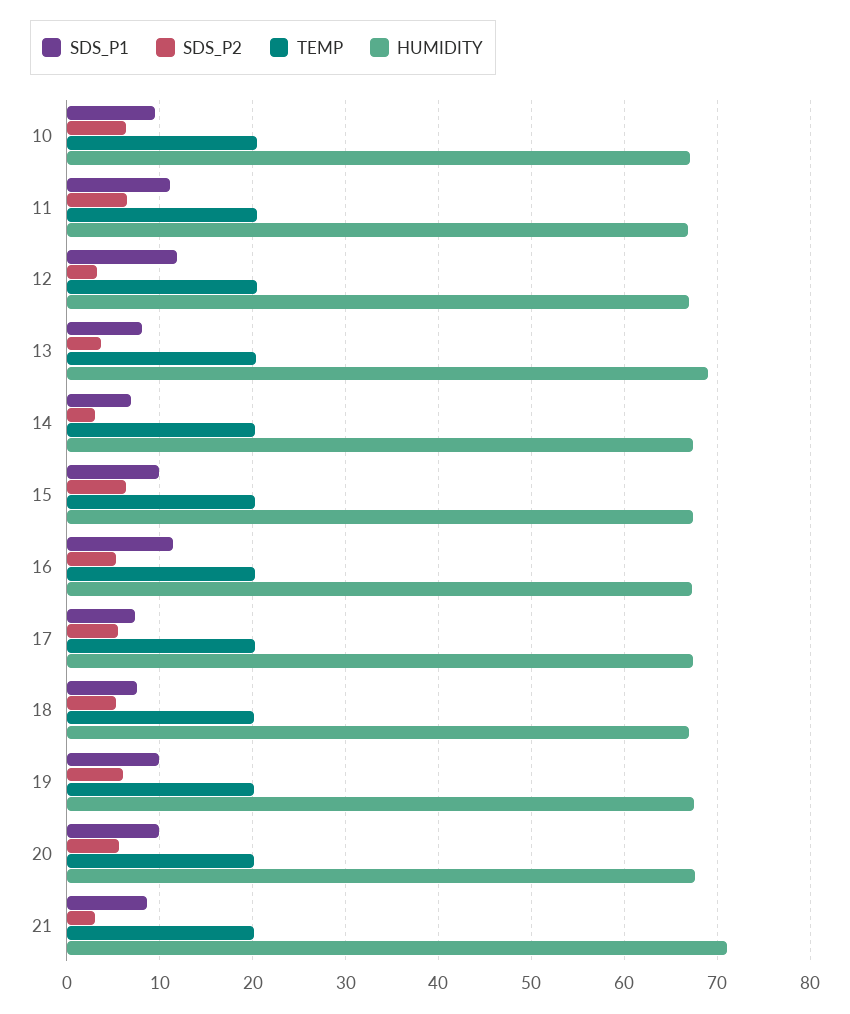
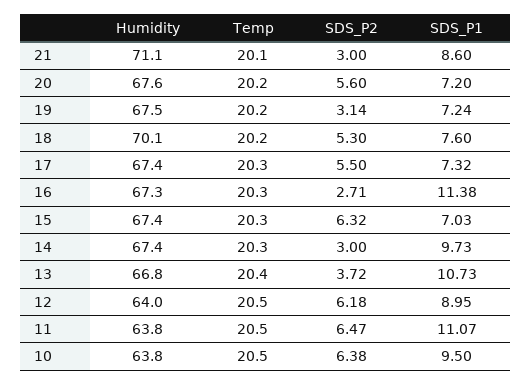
HUMIDITY, 10: 67 -> 63.8
HUMIDITY, 11: 67 -> 63.8
SDS_P1, 12: 12 -> 8.95
SDS_P2, 12: 3 -> 6.18
HUMIDITY, 12: 67 -> 64
SDS_P1, 13: 8 -> 10.73
HUMIDITY, 13: 69 -> 66.8
SDS_P1, 14: 7 -> 9.73
SDS_P1, 15: 10 -> 7.03
SDS_P2, 16: 5 -> 2.71
HUMIDITY, 18: 67 -> 70.1
SDS_P1, 19: 10 -> 7.24
SDS_P2, 19: 6 -> 3.14
SDS_P1, 20: 10 -> 7.2

